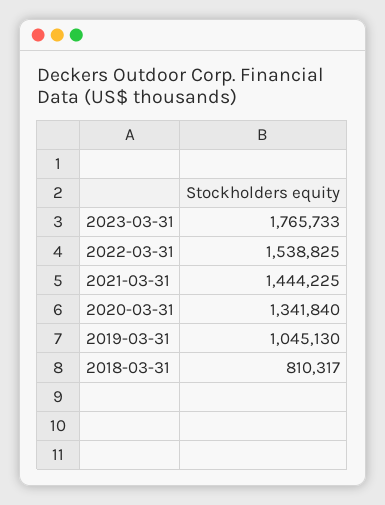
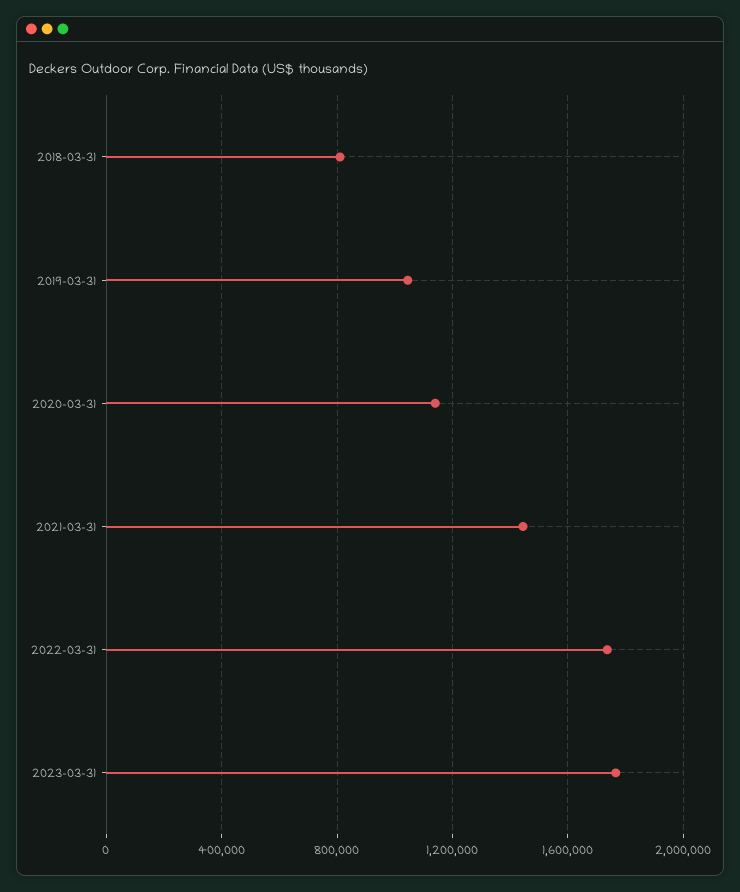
2022-03-31: 1538825 -> 1750000
2020-03-31: 1341840 -> 1150000

